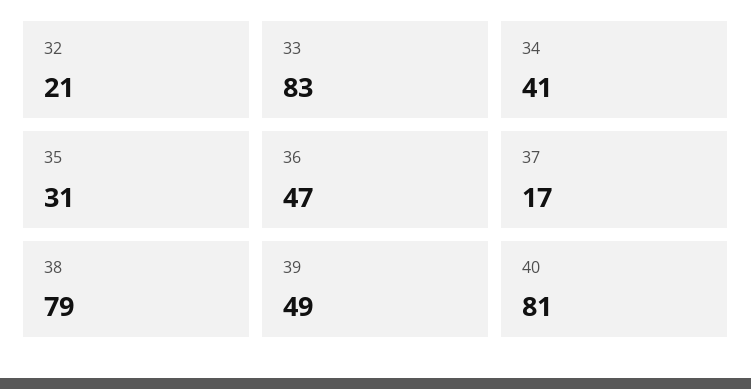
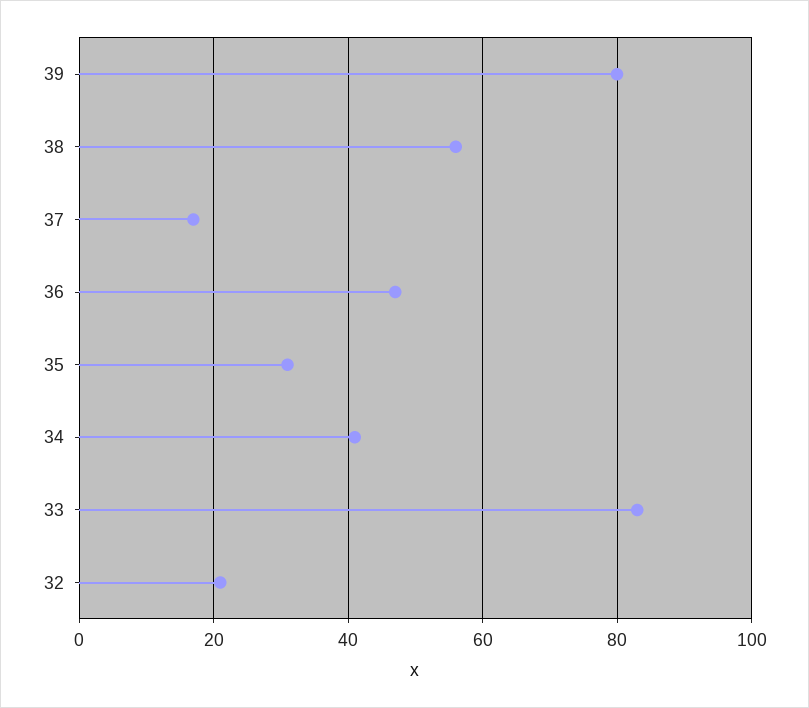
38: 79 -> 55
39: 49 -> 80
40: 81 -> none

